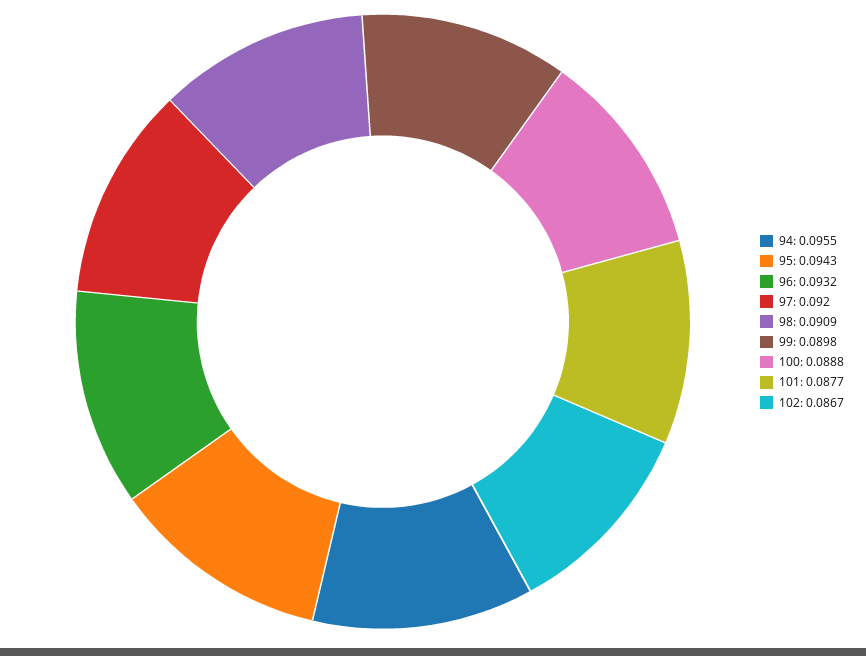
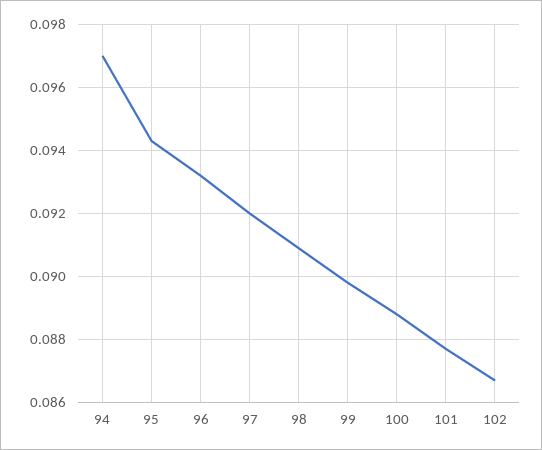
94: 0.0955 -> 0.097

